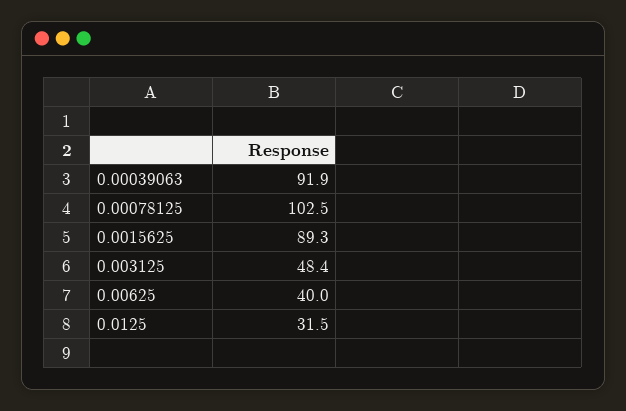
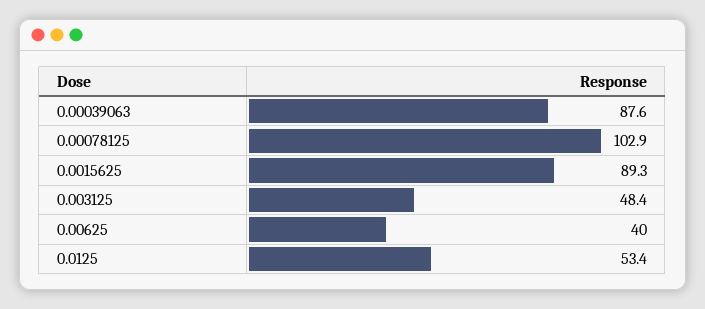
0.00039063: 91.9 -> 87.6
0.00078125: 102.5 -> 102.9
0.0125: 31.5 -> 53.4

